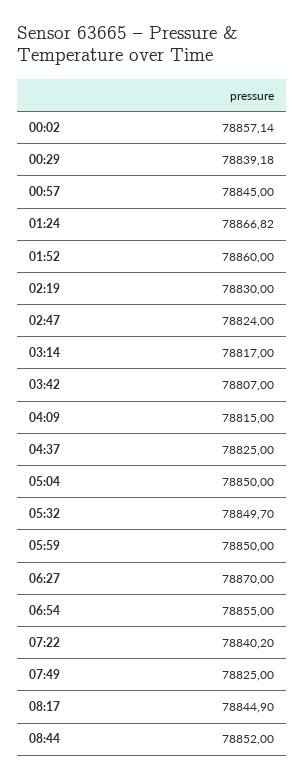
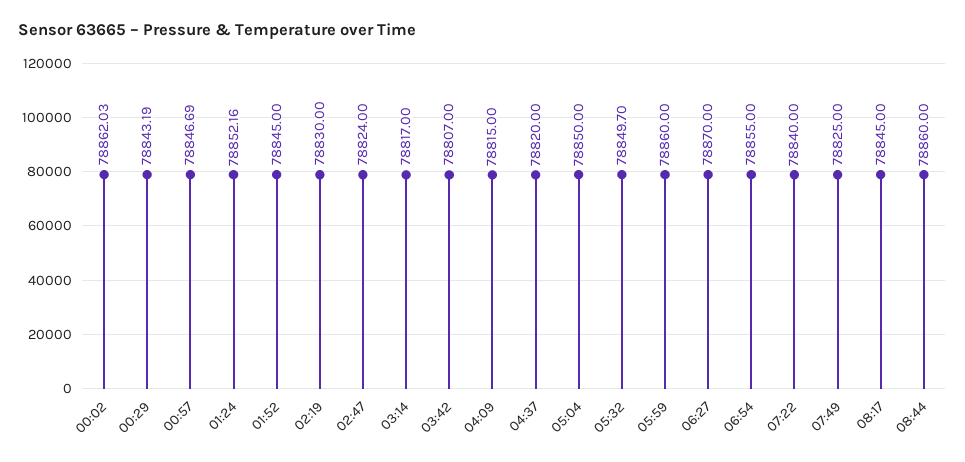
00:02: 78857.14 -> 78862.03
00:29: 78839.18 -> 78843.19
00:57: 78845 -> 78846.69
01:24: 78866.82 -> 78852.16
01:52: 78860 -> 78845
04:37: 78825 -> 78820
05:59: 78850 -> 78860
07:22: 78840.2 -> 78840
08:17: 78844.9 -> 78845
08:44: 78852 -> 78860

